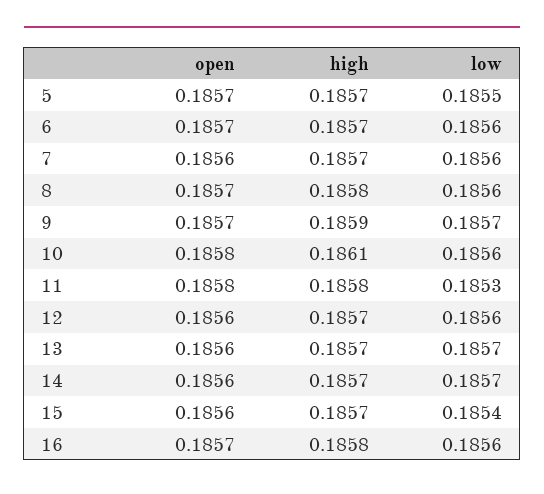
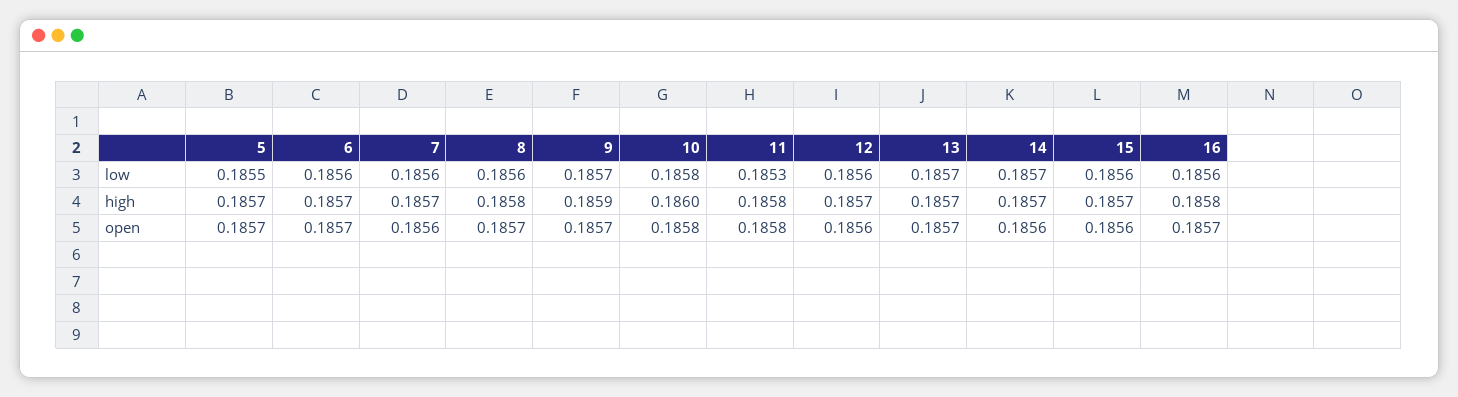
high, 10: 0.1861 -> 0.186
low, 10: 0.1856 -> 0.1858
open, 13: 0.1856 -> 0.1857
low, 15: 0.1854 -> 0.1856

